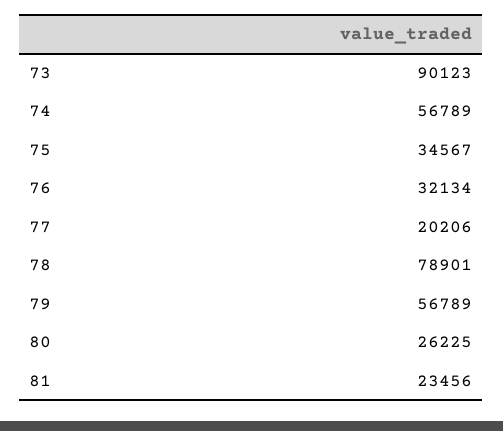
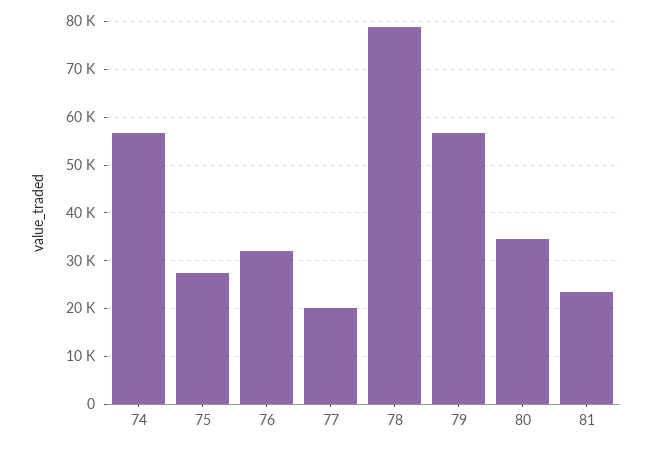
73: 90123 -> none
75: 34567 -> 28000
80: 26225 -> 34000

